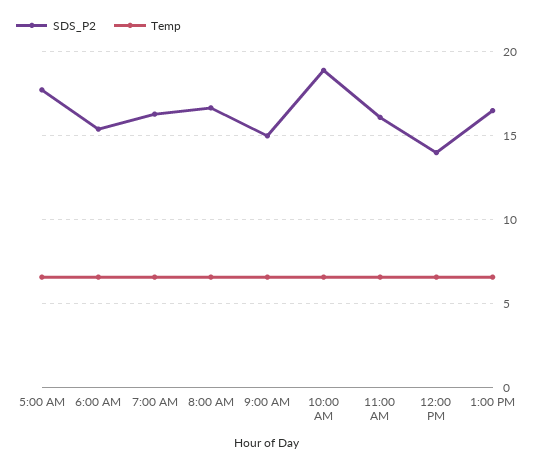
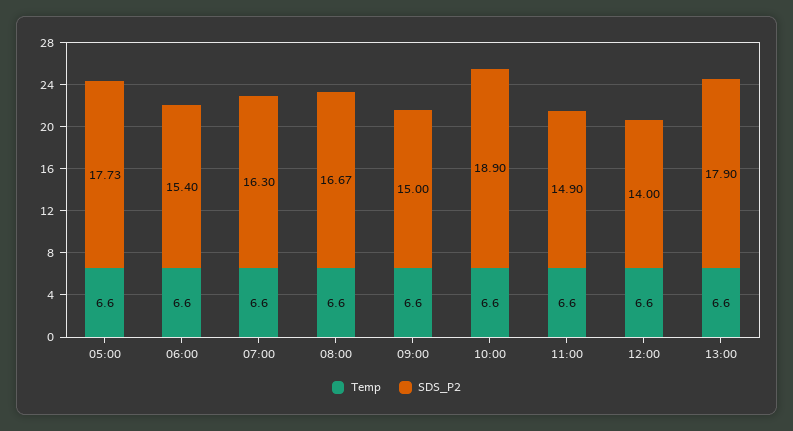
SDS_P2, 11:00 AM: 16 -> 14.9
SDS_P2, 1:00 PM: 16.5 -> 17.9

